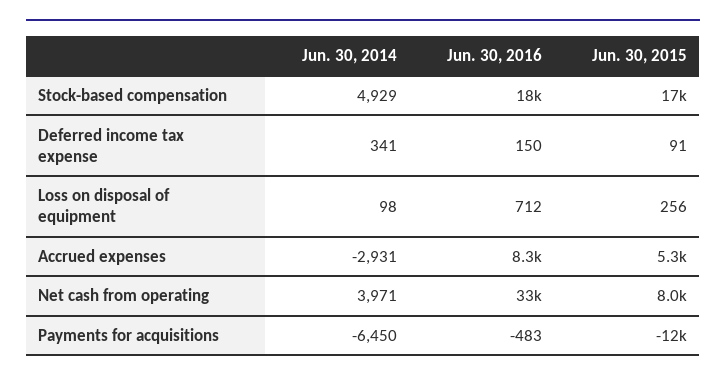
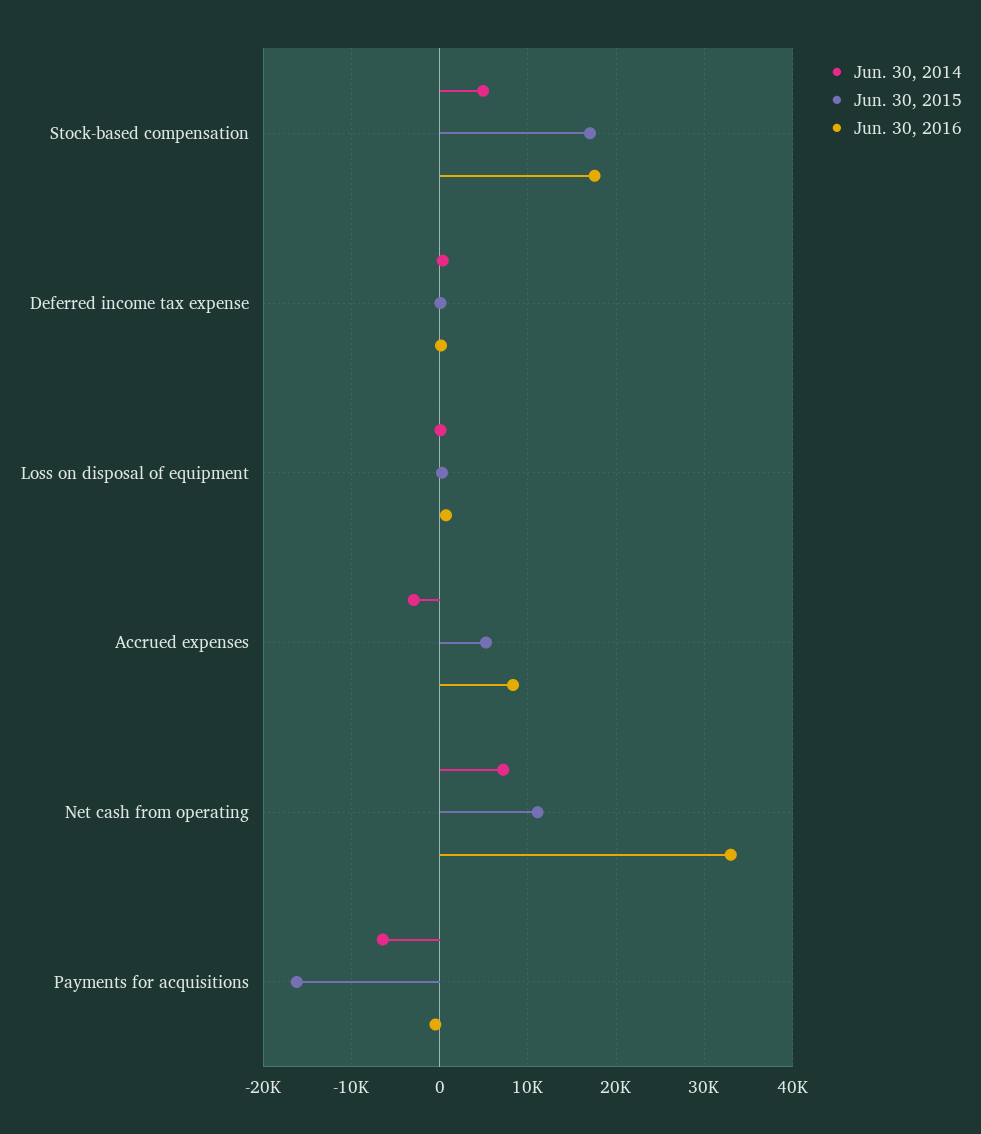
Jun. 30, 2014, Net cash from operating: 3971 -> 7000
Jun. 30, 2015, Net cash from operating: 8000 -> 11000
Jun. 30, 2015, Payments for acquisitions: -12000 -> -16000

